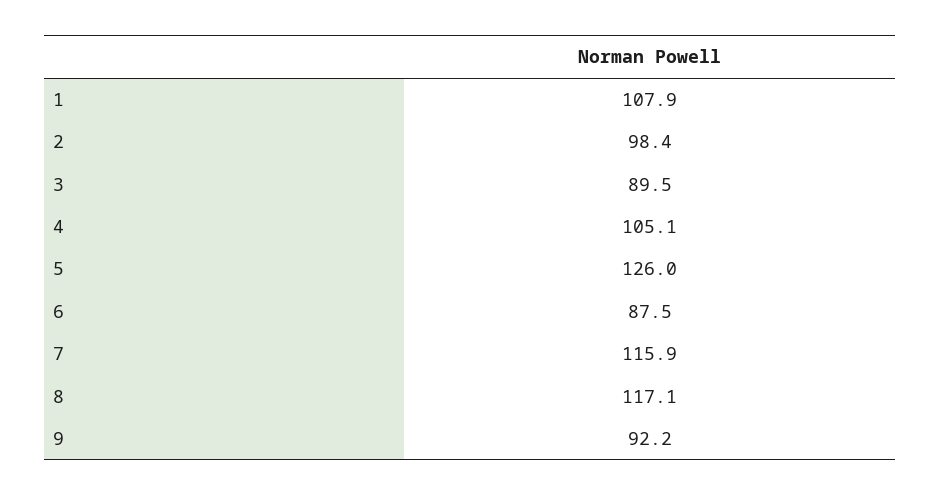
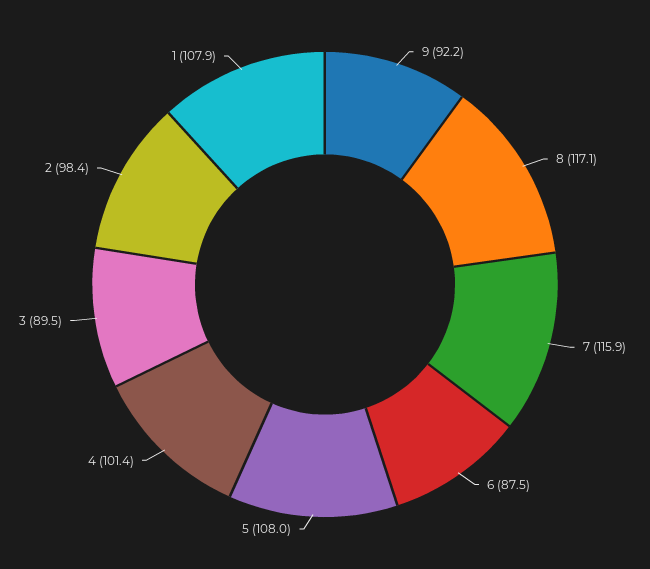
4: 105.1 -> 101.4
5: 126 -> 108

